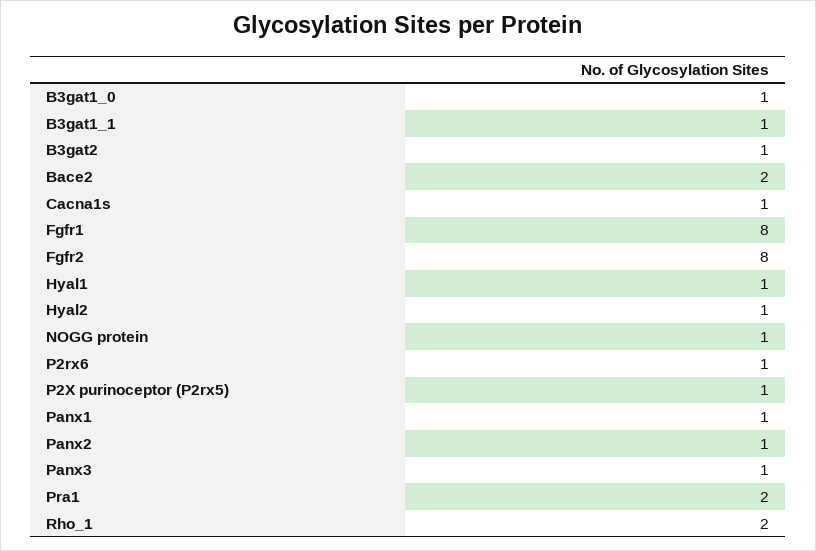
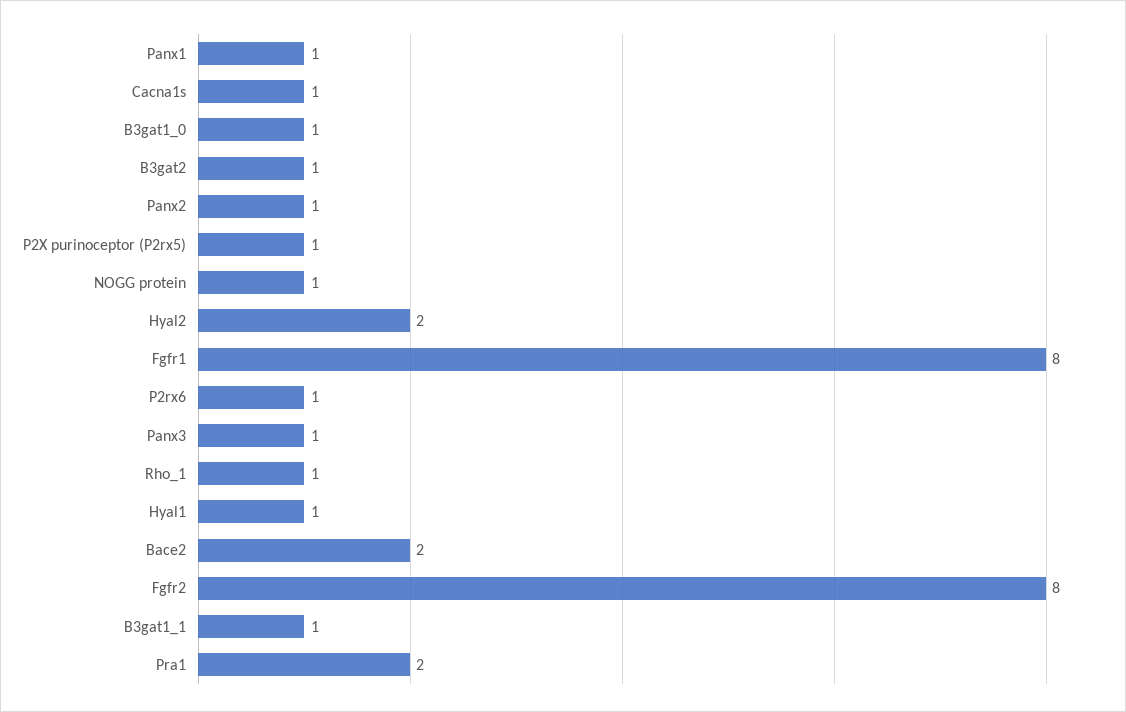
Hyal2: 1 -> 2
Rho_1: 2 -> 1

